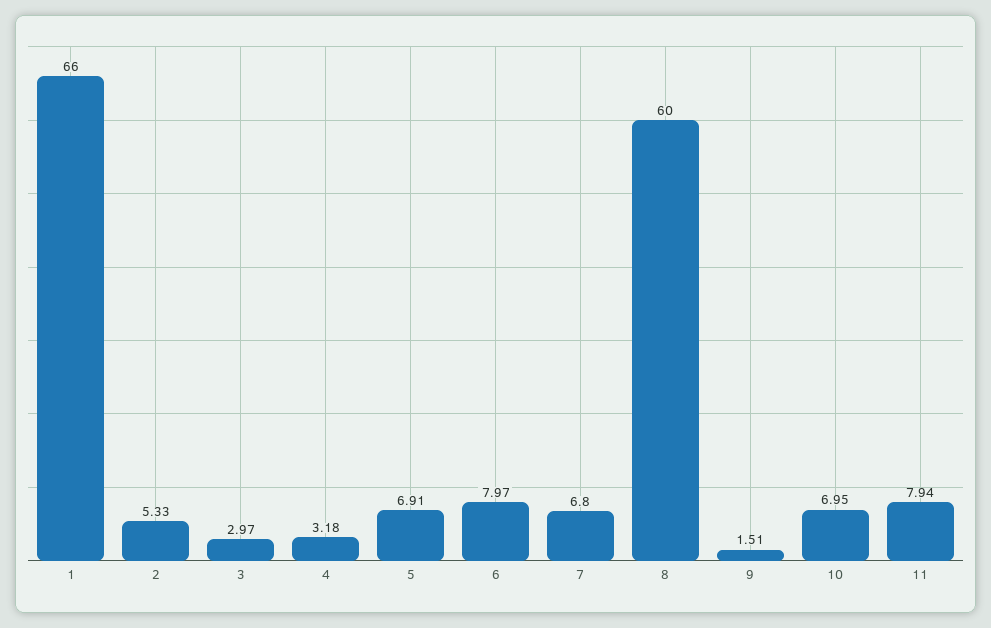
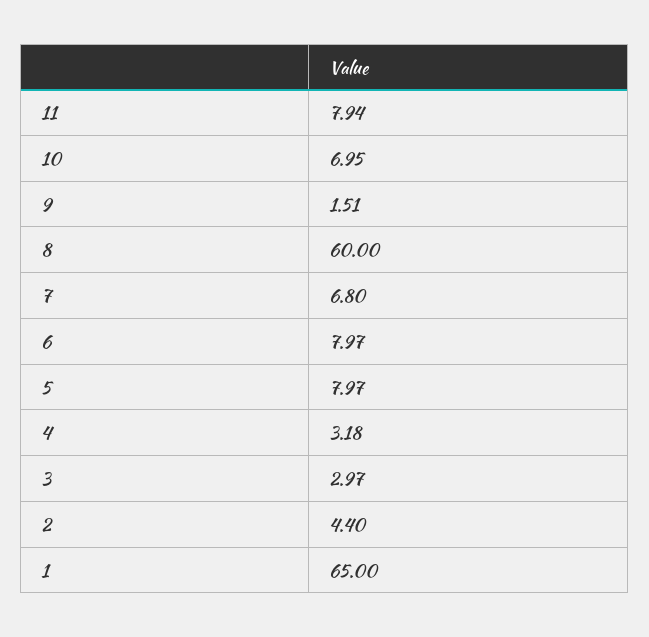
1: 66 -> 65
2: 5.33 -> 4.4
5: 6.91 -> 7.97

